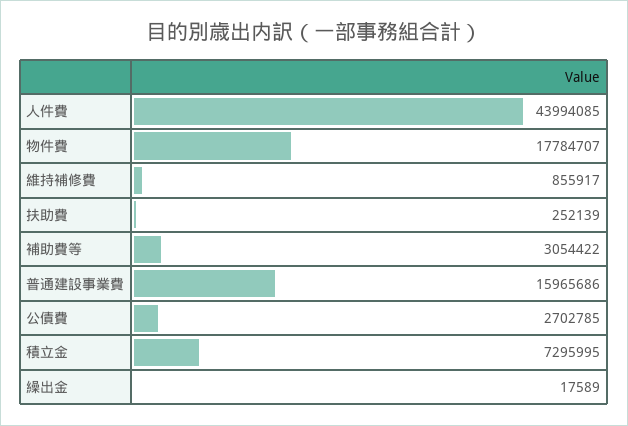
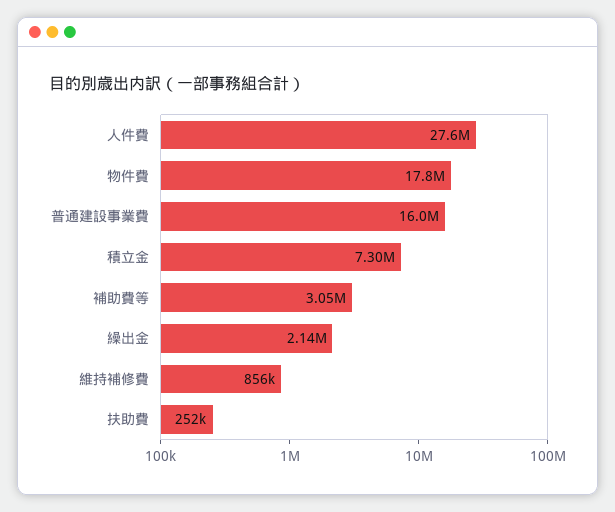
人件費: 43994085 -> 27600000
公債費: 2702785 -> none
繰出金: 17589 -> 2140000

